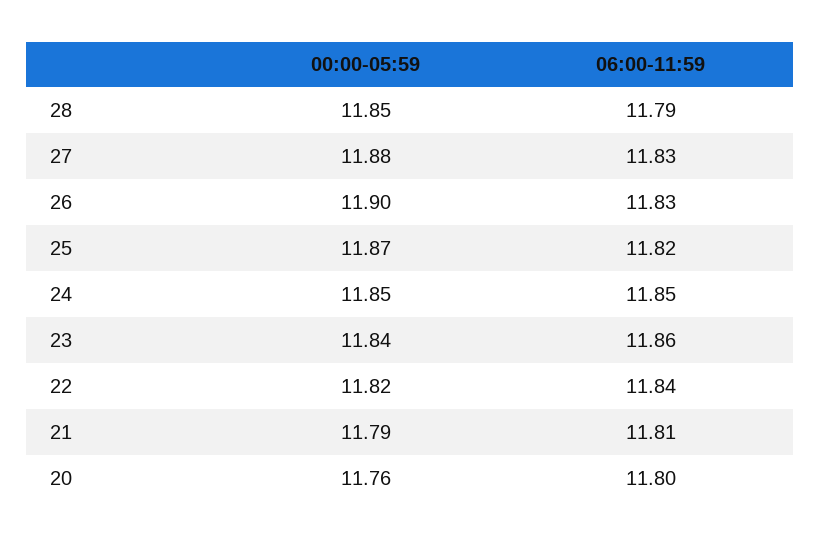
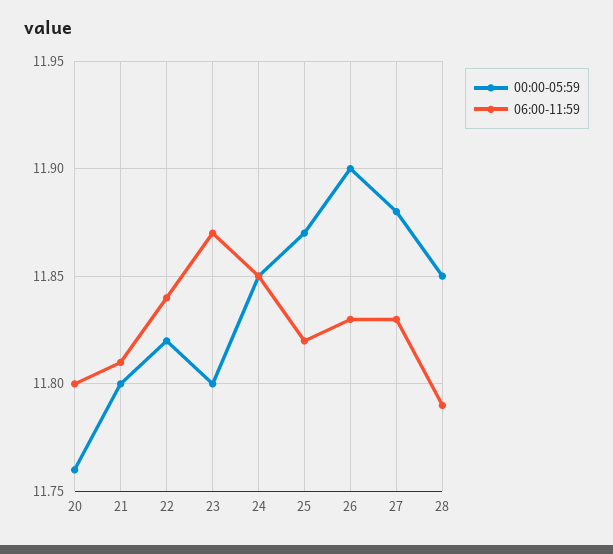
00:00-05:59, 23: 11.84 -> 11.8
06:00-11:59, 23: 11.86 -> 11.87
00:00-05:59, 21: 11.79 -> 11.8

